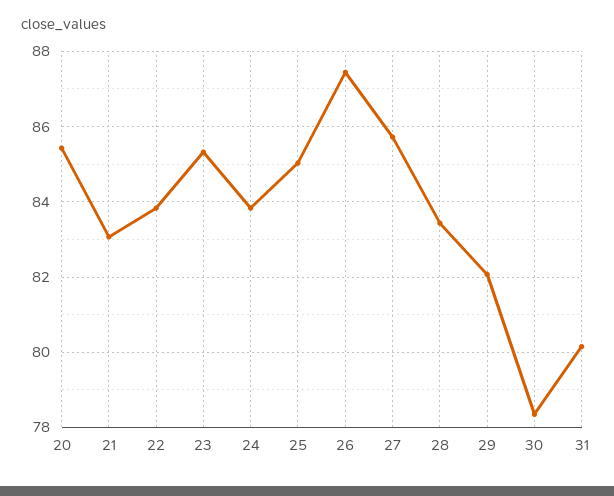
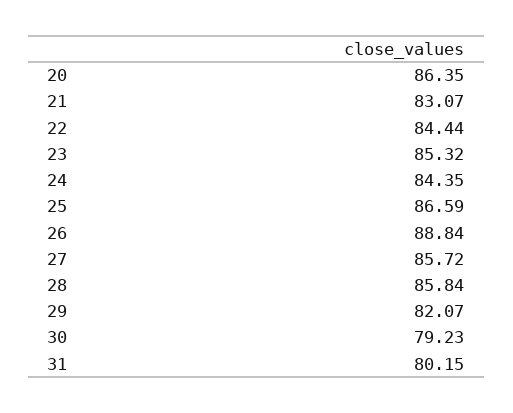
20: 85.4 -> 86.35
22: 83.8 -> 84.44
24: 83.8 -> 84.35
25: 85 -> 86.59
26: 87.4 -> 88.84
28: 83.4 -> 85.84
30: 78.4 -> 79.23

